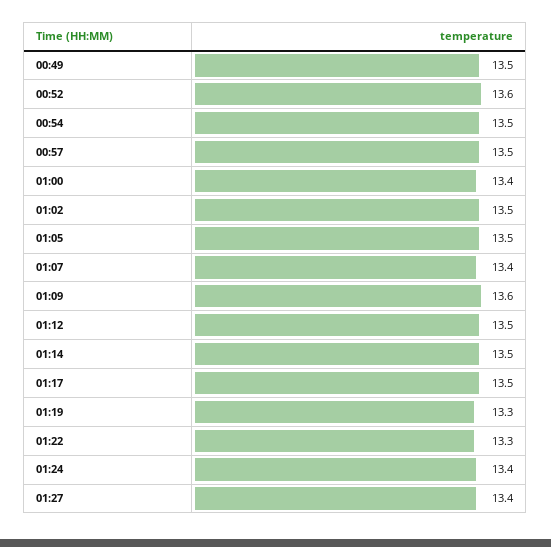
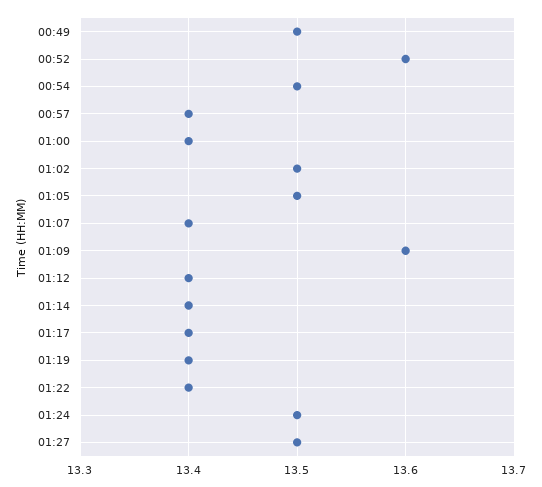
00:57: 13.5 -> 13.4
01:12: 13.5 -> 13.4
01:14: 13.5 -> 13.4
01:17: 13.5 -> 13.4
01:19: 13.3 -> 13.4
01:22: 13.3 -> 13.4
01:24: 13.4 -> 13.5
01:27: 13.4 -> 13.5

